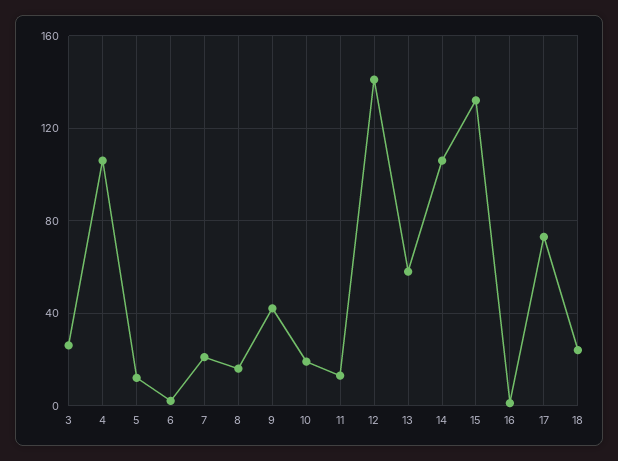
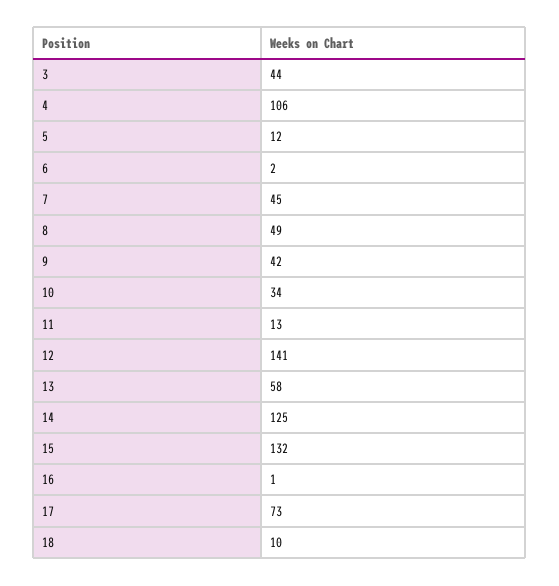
3: 25 -> 44
7: 20 -> 45
8: 15 -> 49
10: 20 -> 34
14: 105 -> 125
18: 25 -> 10

